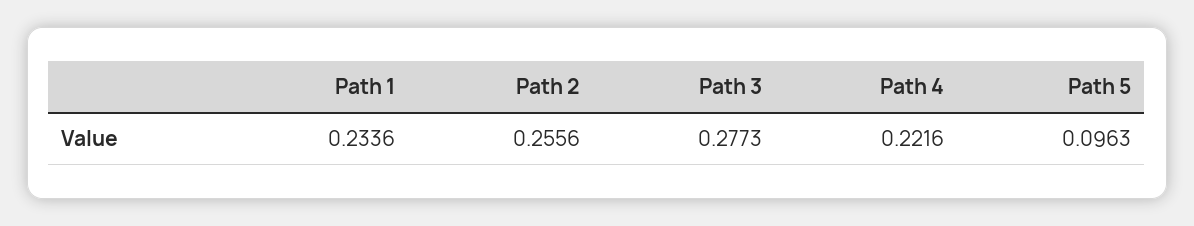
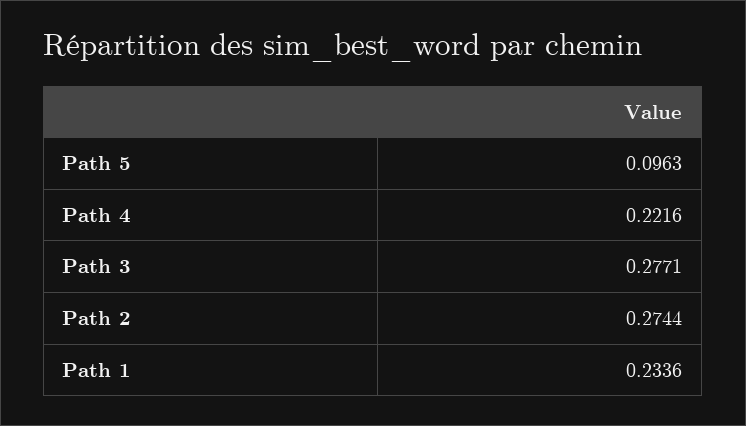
Path 2: 0.2556 -> 0.2744
Path 3: 0.2773 -> 0.2771

